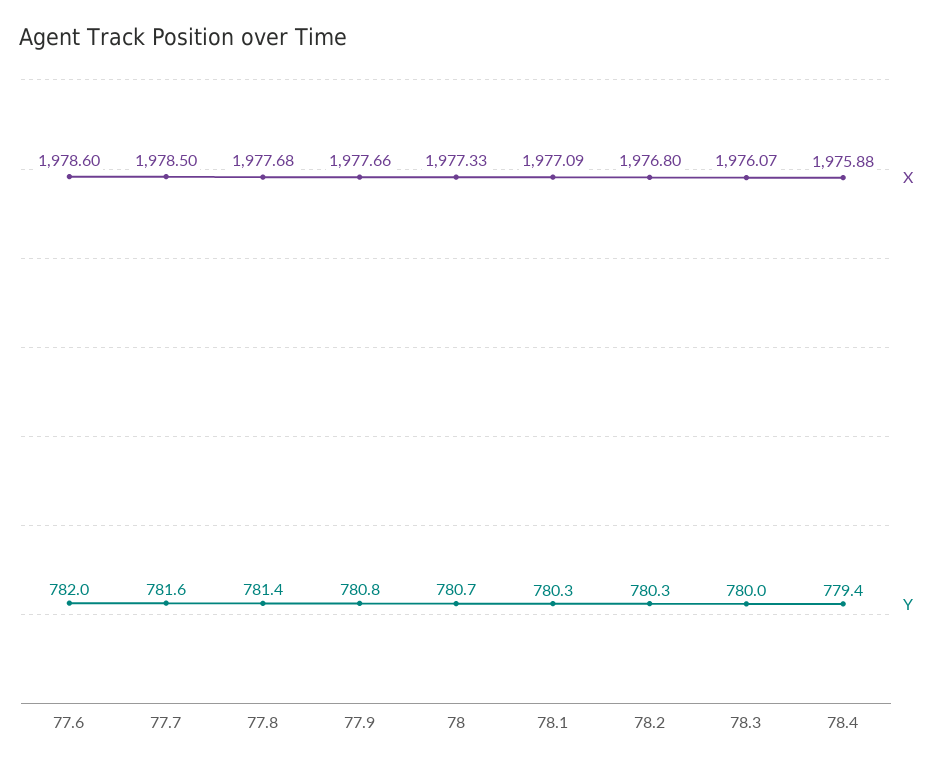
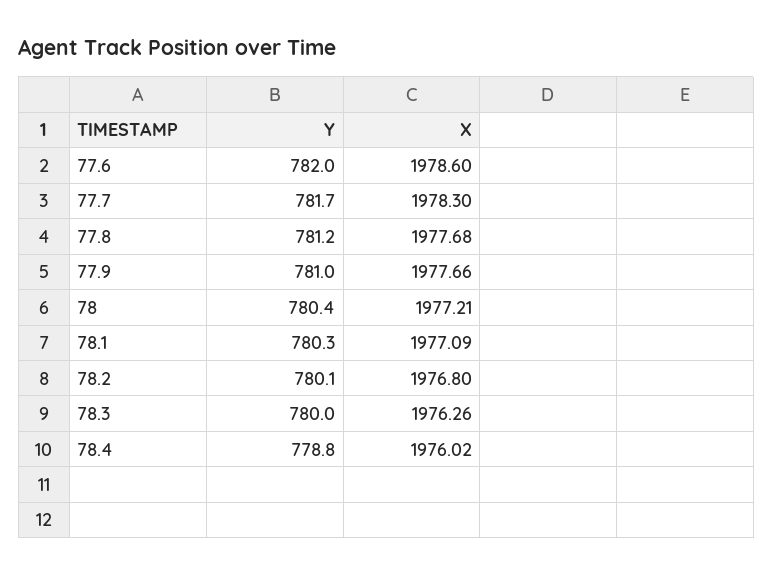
X, 77.7: 1978.5 -> 1978.3
Y, 77.7: 781.6 -> 781.7
Y, 77.8: 781.4 -> 781.2
Y, 77.9: 780.8 -> 781
X, 78: 1977.33 -> 1977.21
Y, 78: 780.7 -> 780.4
Y, 78.2: 780.3 -> 780.1
X, 78.3: 1976.07 -> 1976.26
X, 78.4: 1975.88 -> 1976.02
Y, 78.4: 779.4 -> 778.8

